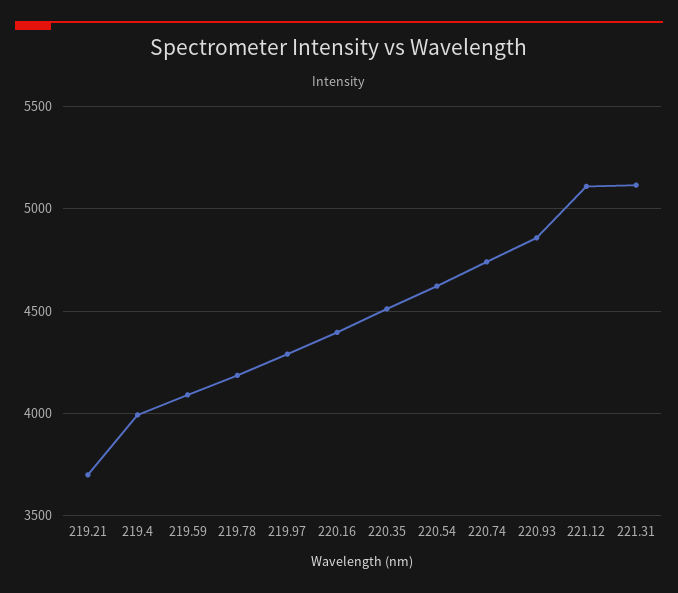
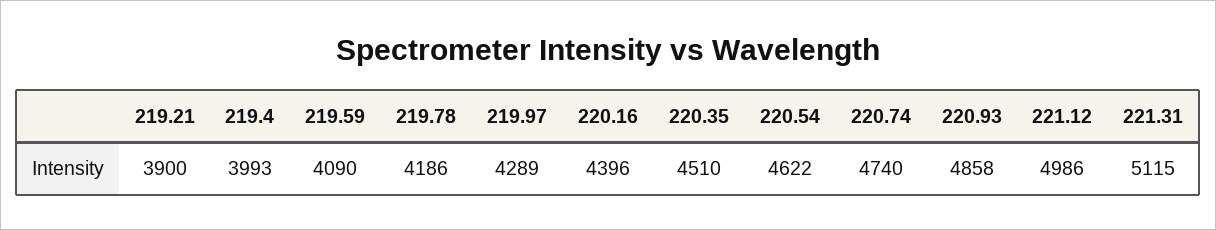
219.21: 3700 -> 3900
221.12: 5100 -> 4986

